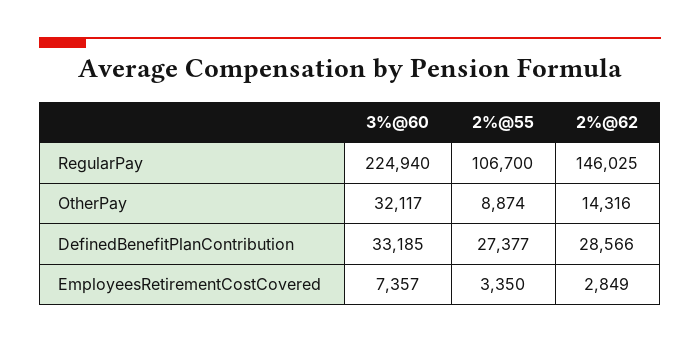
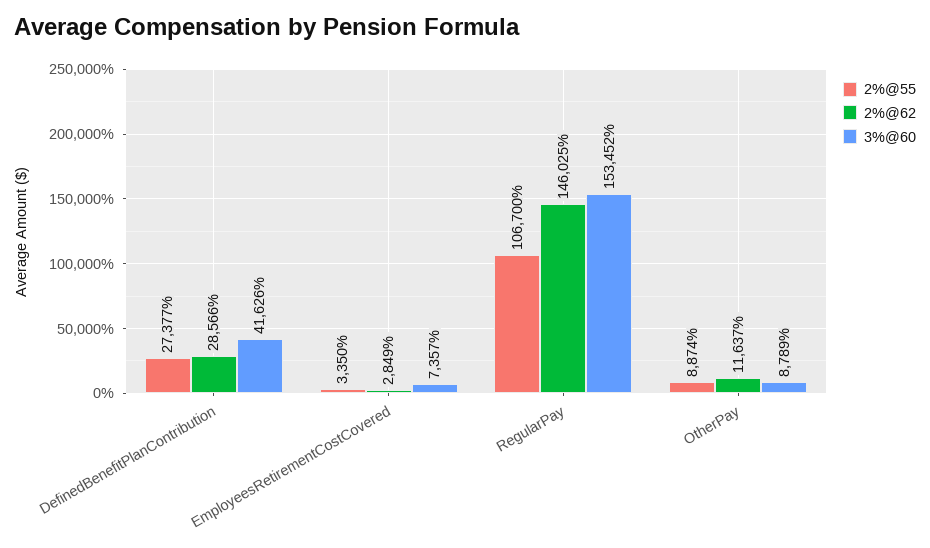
3%@60, RegularPay: 224940 -> 153452
3%@60, OtherPay: 32117 -> 8789
2%@62, OtherPay: 14316 -> 11637
3%@60, DefinedBenefitPlanContribution: 33185 -> 41626

